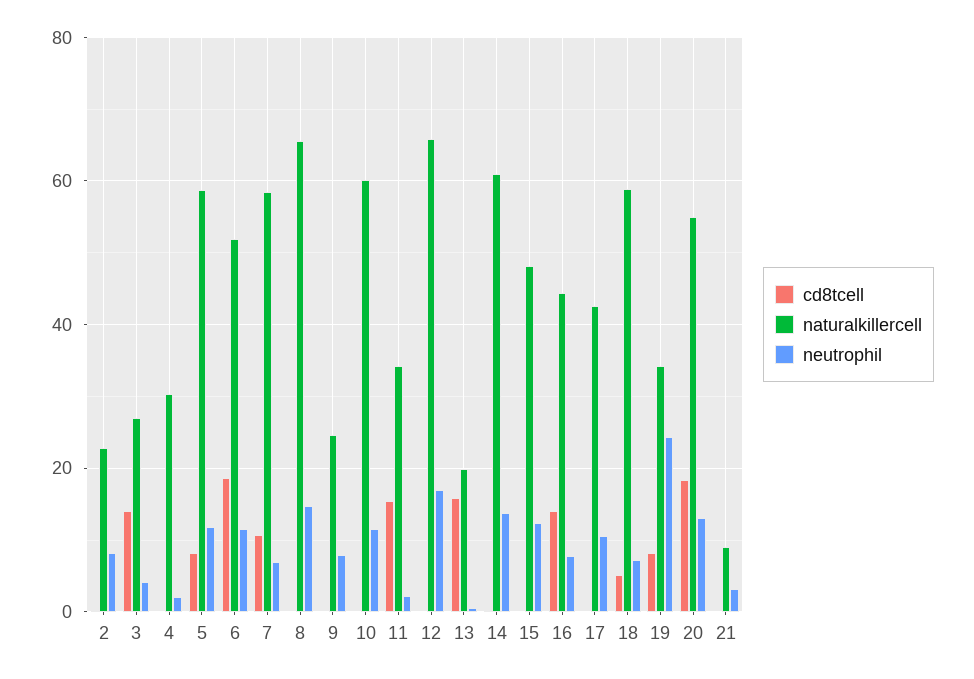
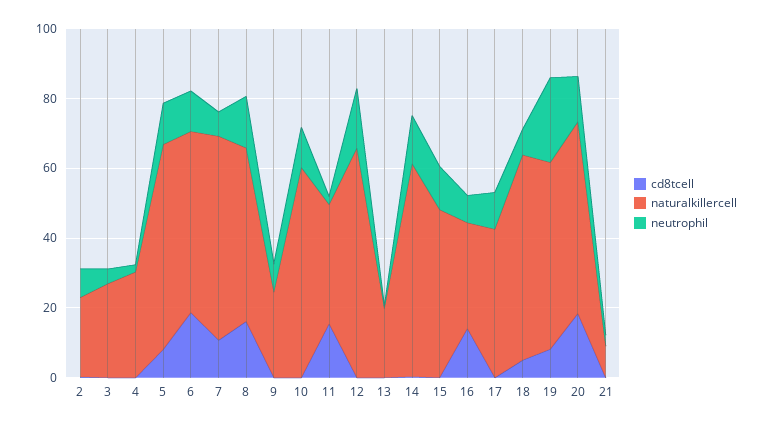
cd8tcell, 3: 14 -> 0
cd8tcell, 8: 0 -> 15
naturalkillercell, 8: 66 -> 50
cd8tcell, 13: 16 -> 0
naturalkillercell, 16: 44 -> 30
naturalkillercell, 19: 34 -> 55

